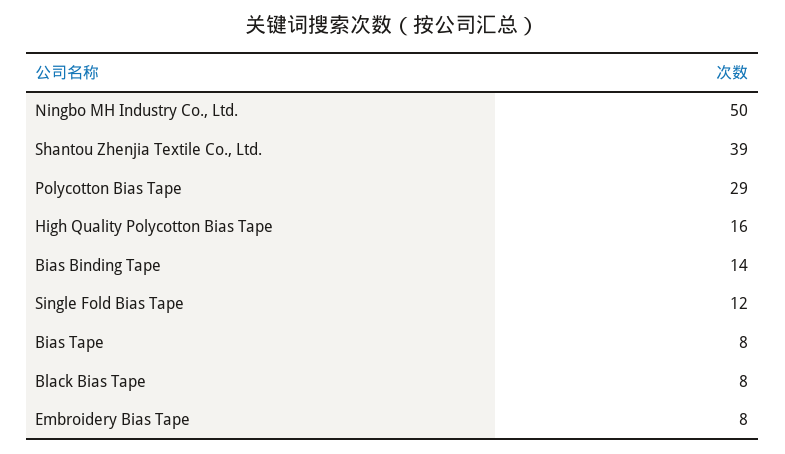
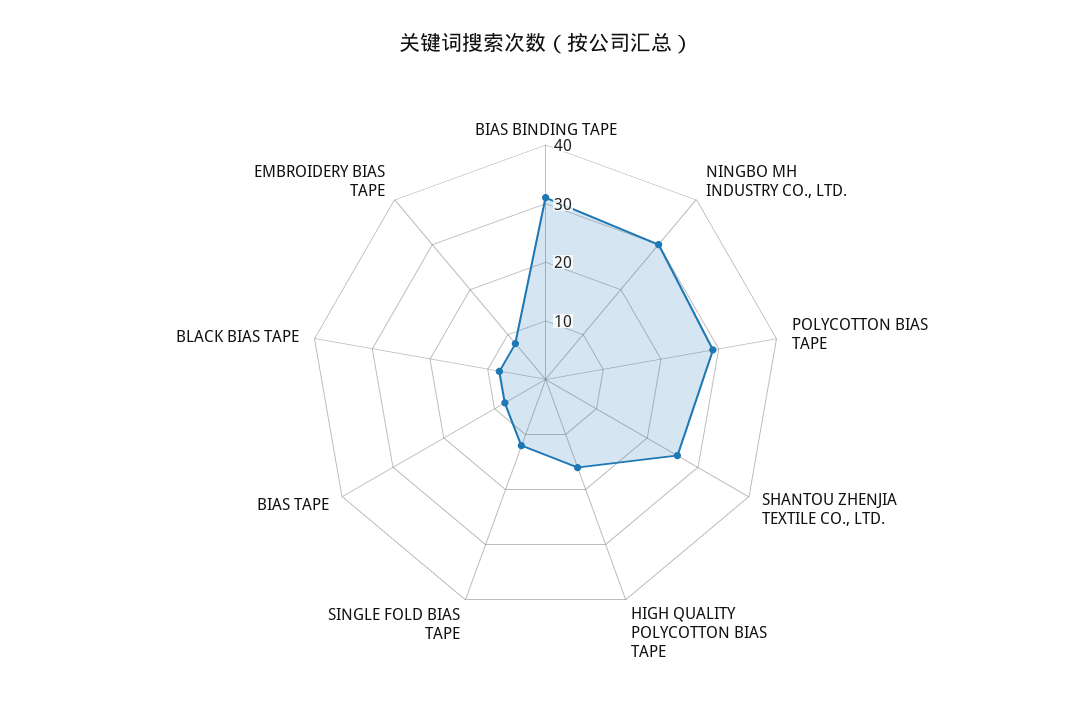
Ningbo MH Industry Co., Ltd.: 50 -> 30
Shantou Zhenjia Textile Co., Ltd.: 39 -> 25
Bias Binding Tape: 14 -> 30

